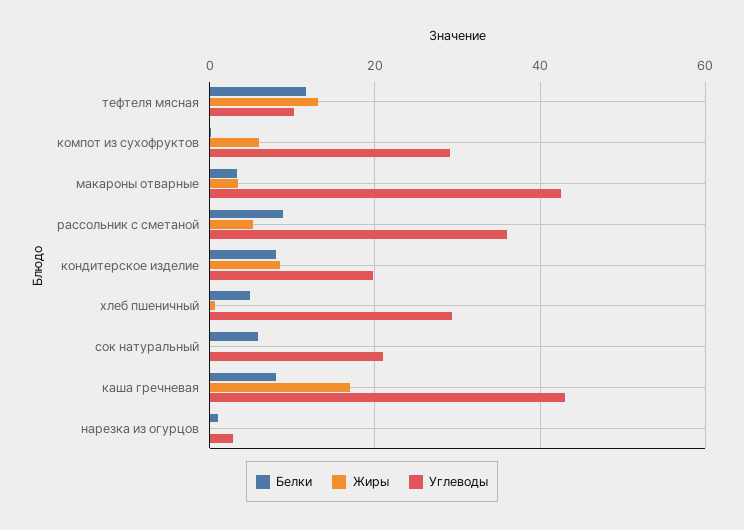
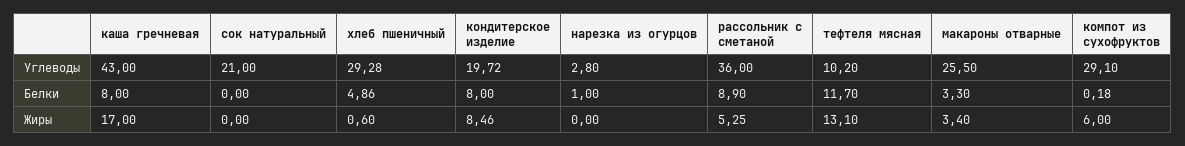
Углеводы, макароны отварные: 42 -> 25.5
Белки, сок натуральный: 6 -> 0

